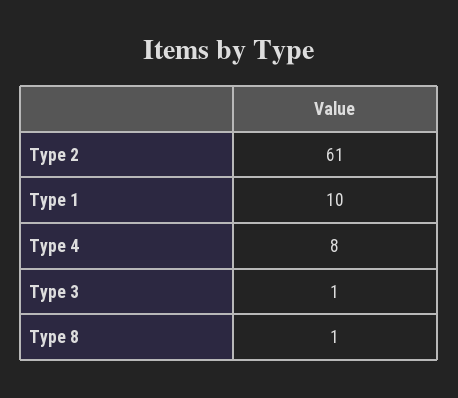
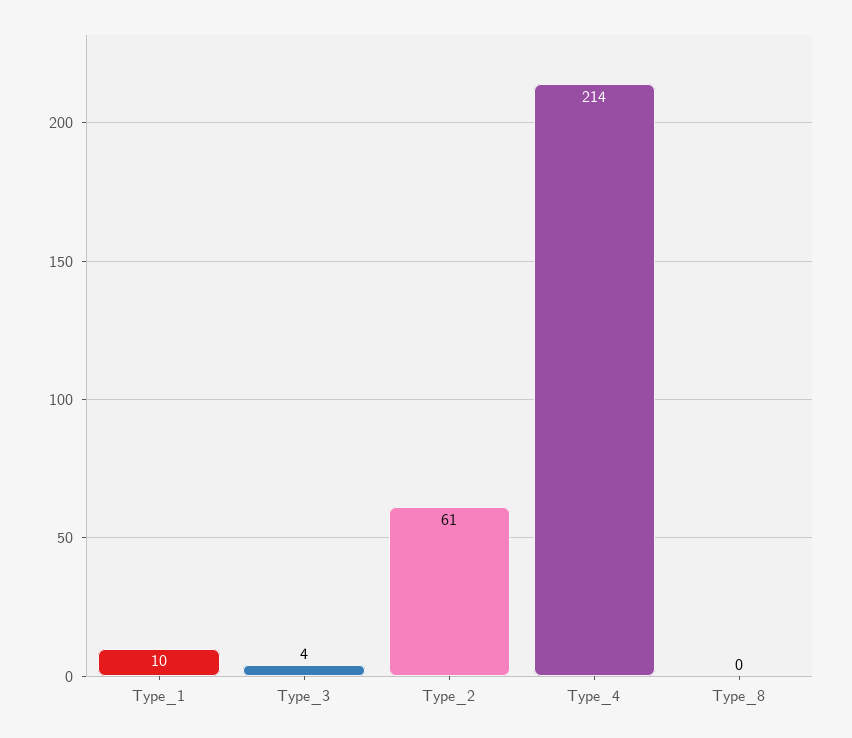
Type 4: 8 -> 214
Type 3: 1 -> 4
Type 8: 1 -> 0

